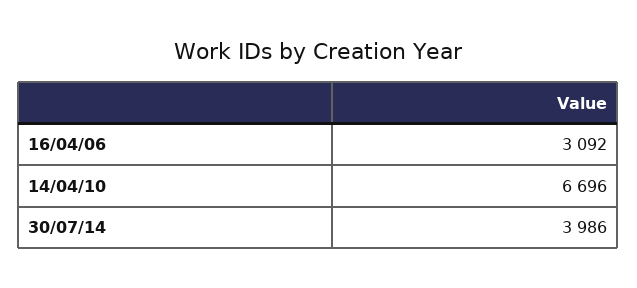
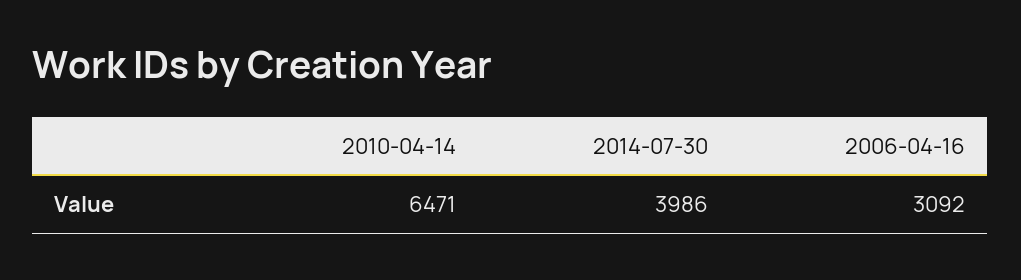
14/04/10: 6696 -> 6471

